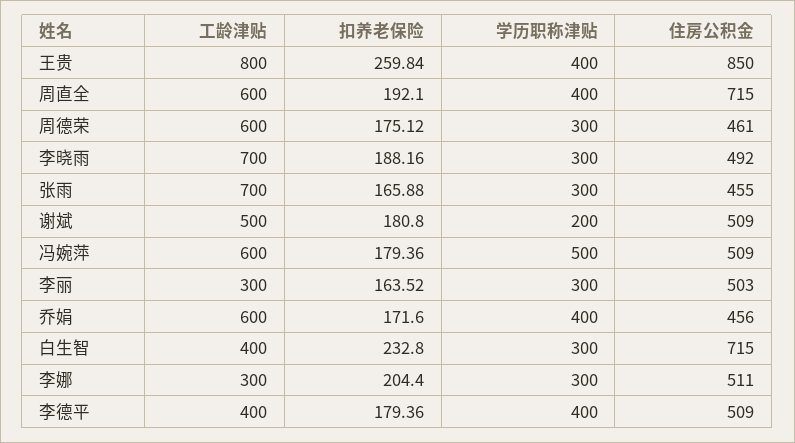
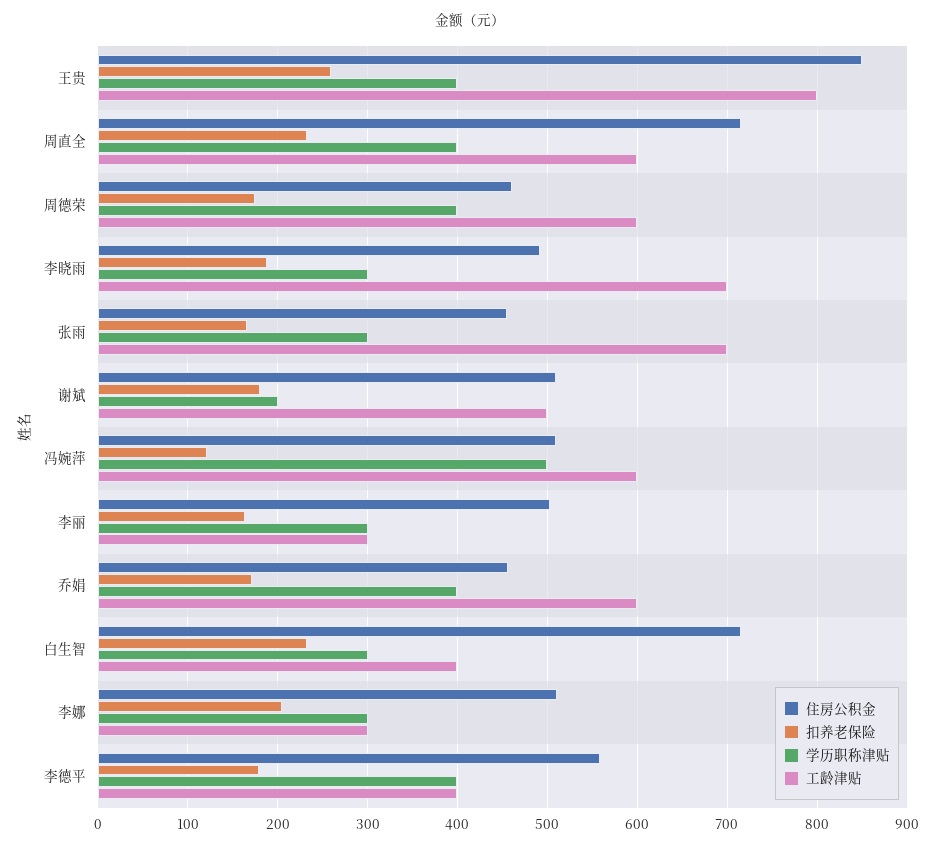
扣养老保险, 周直全: 192.1 -> 230
学历职称津贴, 周德荣: 300 -> 400
扣养老保险, 冯婉萍: 179.36 -> 120
住房公积金, 李德平: 509 -> 560

